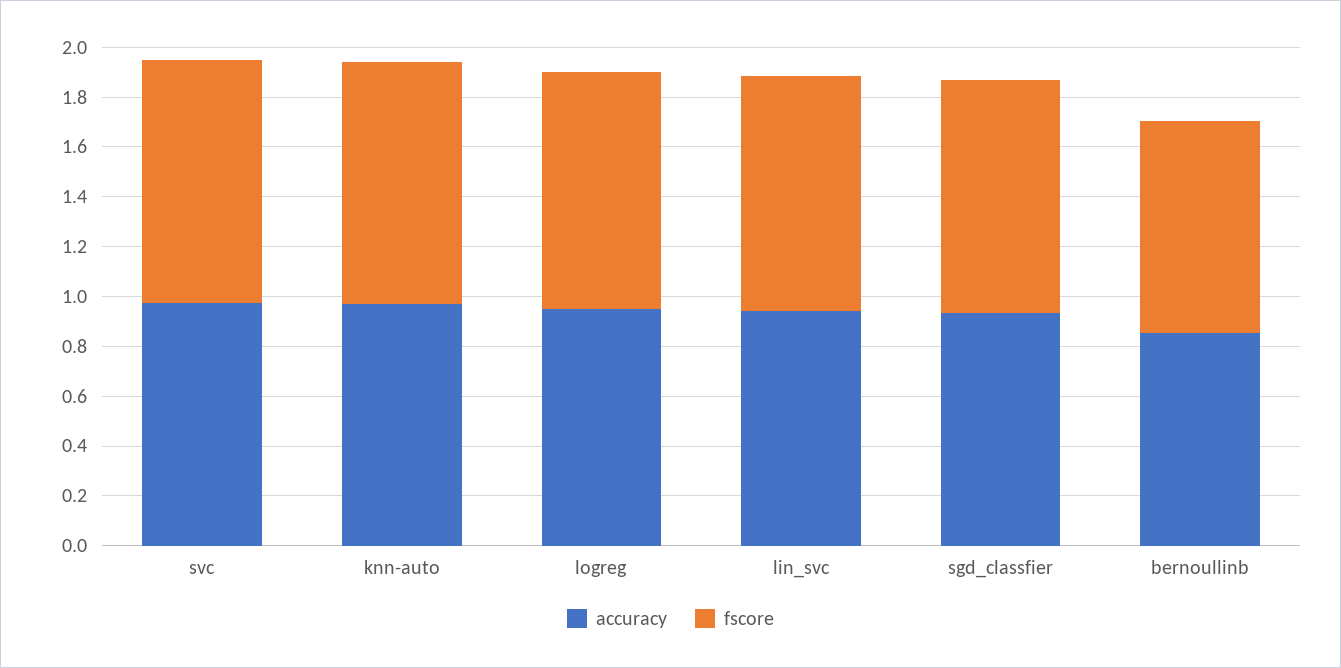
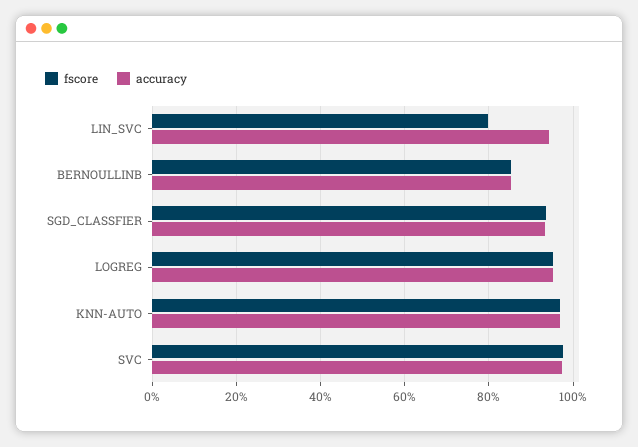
fscore, lin_svc: 0.95 -> 0.8

